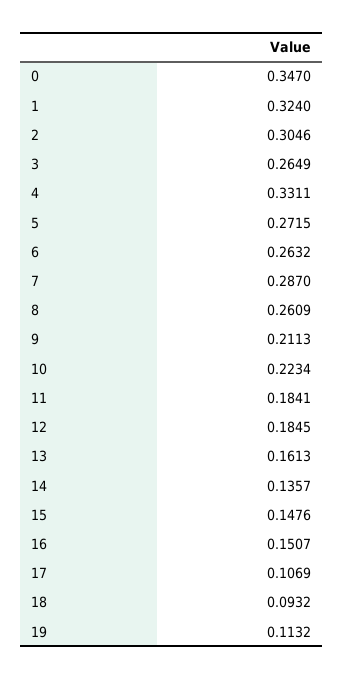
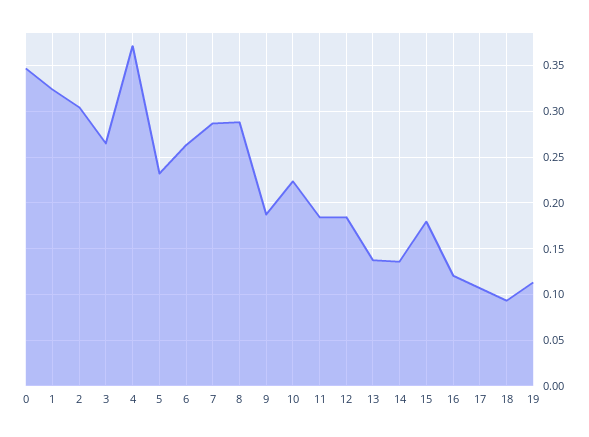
4: 0.3311 -> 0.37
5: 0.2715 -> 0.23
8: 0.2609 -> 0.29
9: 0.2113 -> 0.19
13: 0.1613 -> 0.14
15: 0.1476 -> 0.18
16: 0.1507 -> 0.12

